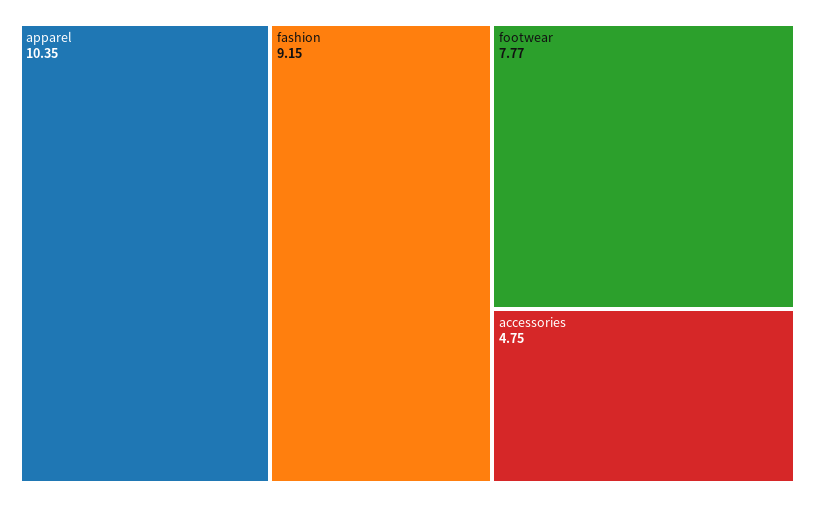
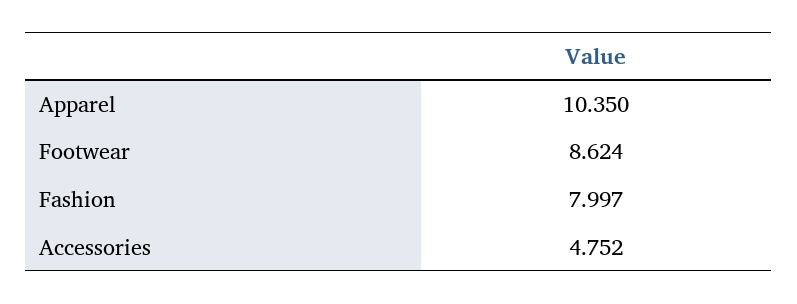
fashion: 9.15 -> 7.997
footwear: 7.77 -> 8.624

